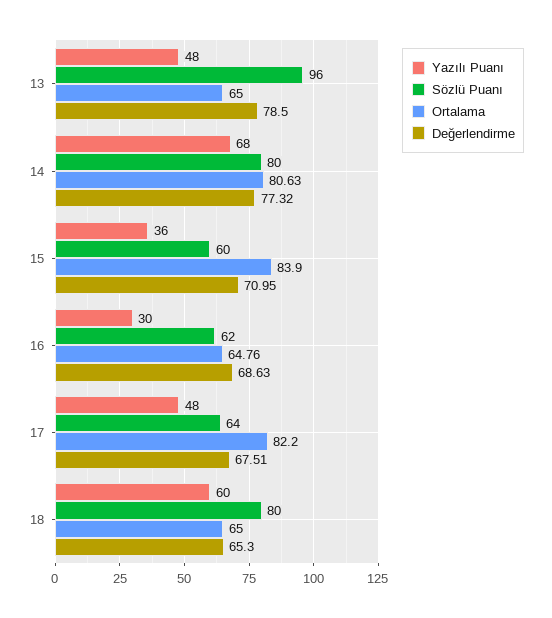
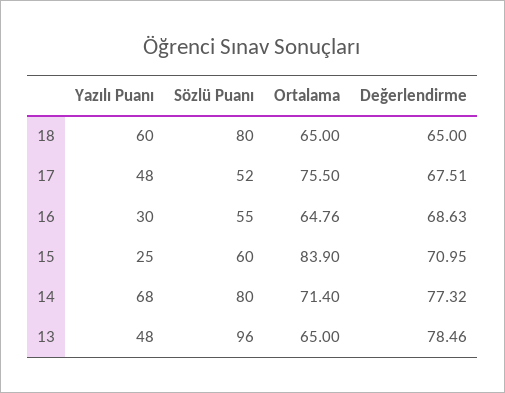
Değerlendirme, 13: 78.5 -> 78.46
Ortalama, 14: 80.63 -> 71.4
Yazılı Puanı, 15: 36 -> 25
Sözlü Puanı, 16: 62 -> 55
Sözlü Puanı, 17: 64 -> 52
Ortalama, 17: 82.2 -> 75.5
Değerlendirme, 18: 65.3 -> 65

